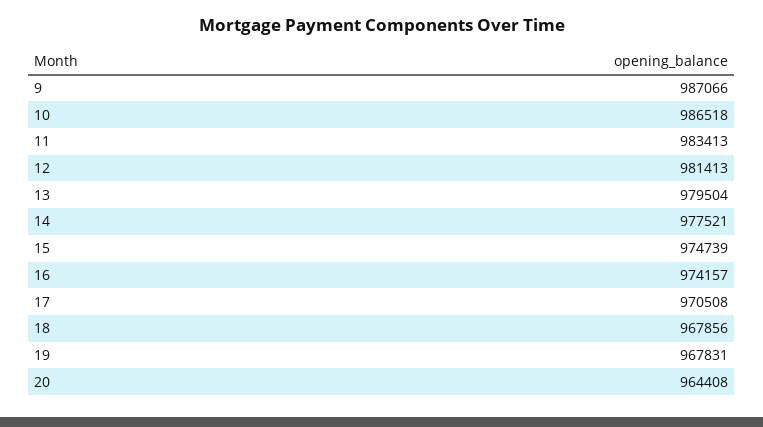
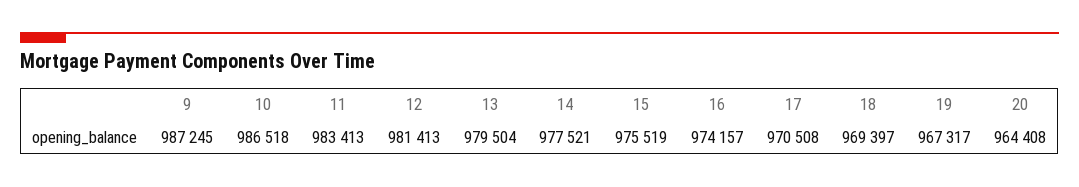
9: 987066 -> 987245
15: 974739 -> 975519
18: 967856 -> 969397
19: 967831 -> 967317

